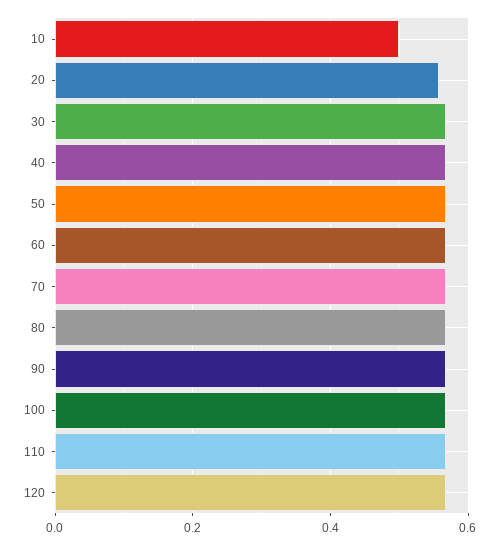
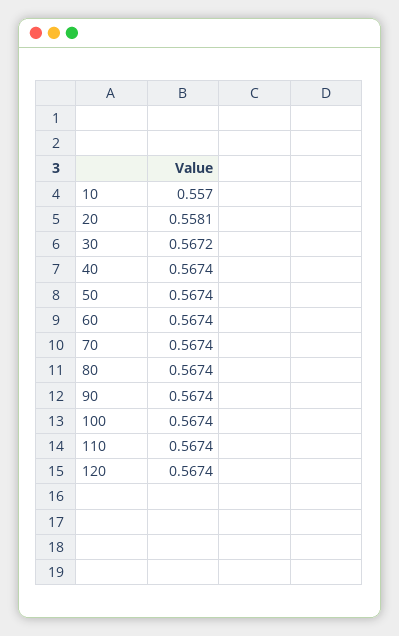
10: 0.5 -> 0.557

